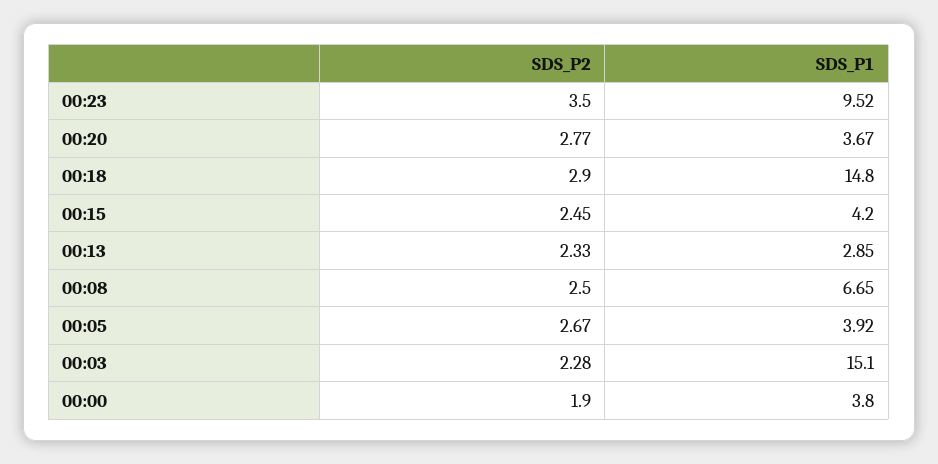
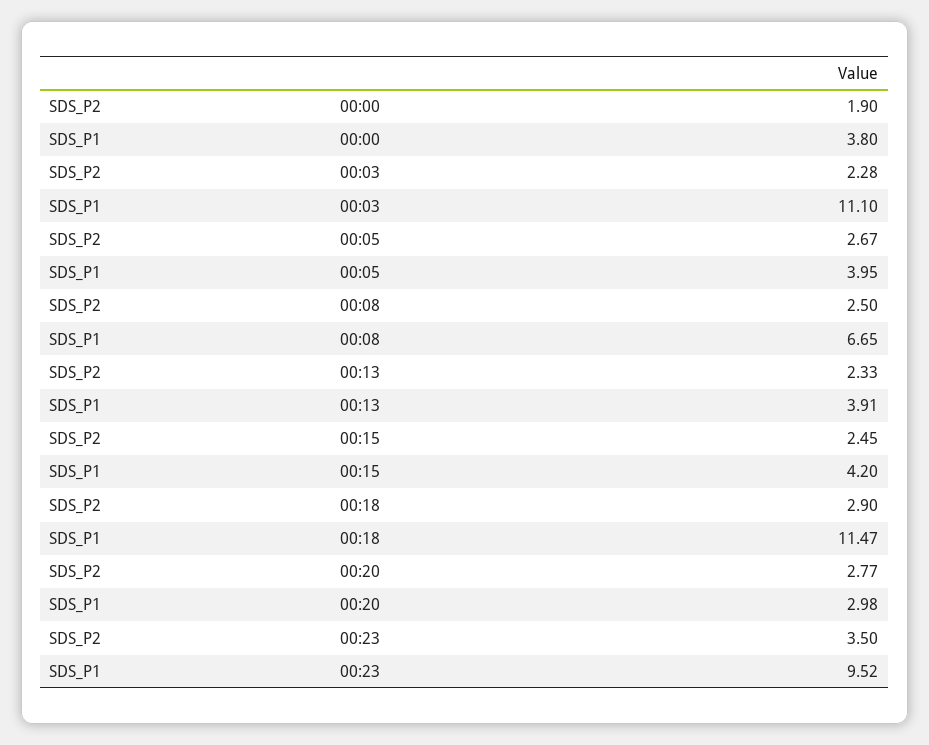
SDS_P1, 00:20: 3.67 -> 2.98
SDS_P1, 00:18: 14.8 -> 11.47
SDS_P1, 00:13: 2.85 -> 3.91
SDS_P1, 00:05: 3.92 -> 3.95
SDS_P1, 00:03: 15.1 -> 11.1

